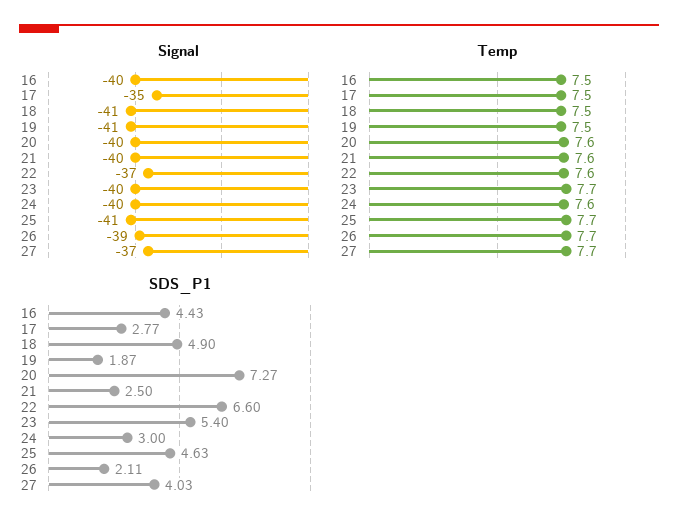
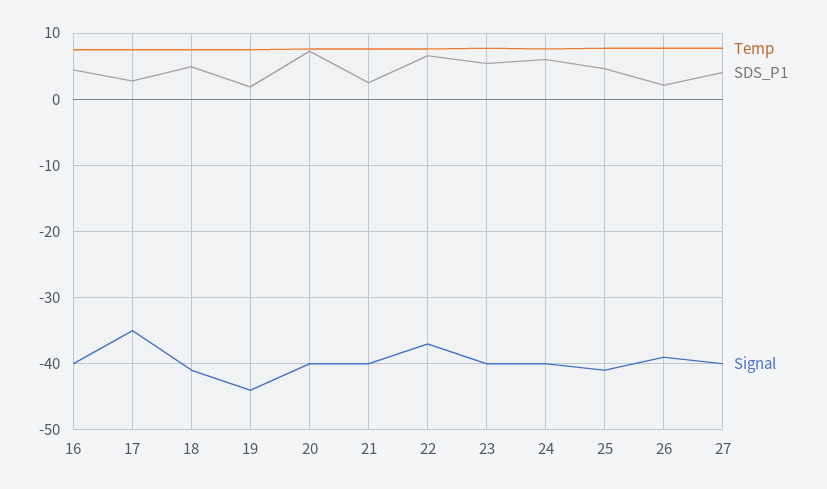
Signal, 19: -41 -> -44
Signal, 27: -37 -> -40
SDS_P1, 24: 3 -> 6

